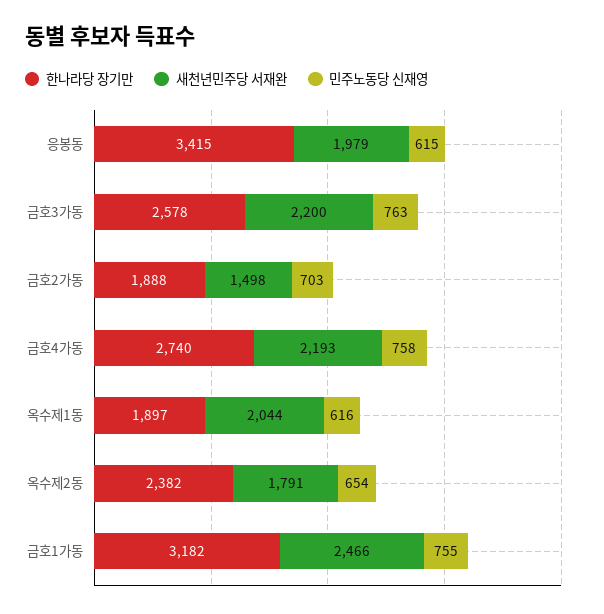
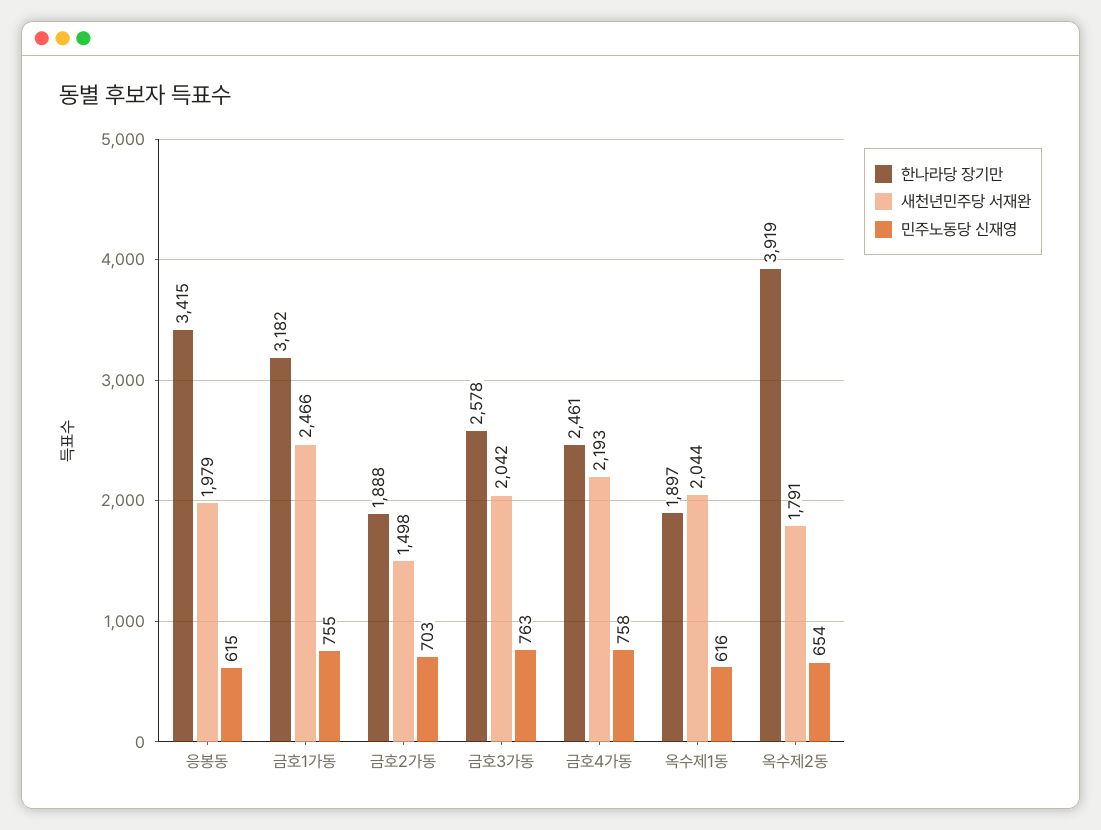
새천년민주당 서재완, 금호3가동: 2200 -> 2042
한나라당 장기만, 금호4가동: 2740 -> 2461
한나라당 장기만, 옥수제2동: 2382 -> 3919

